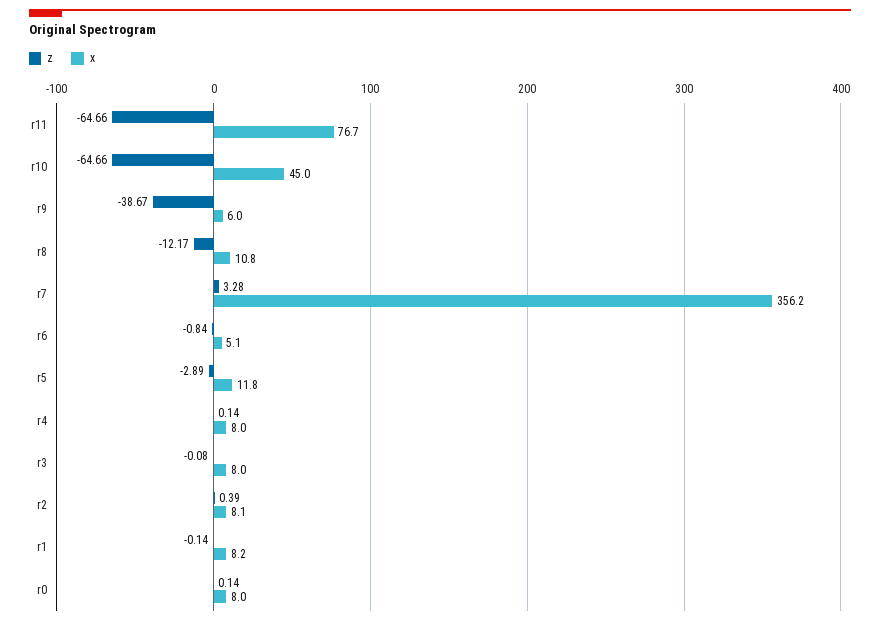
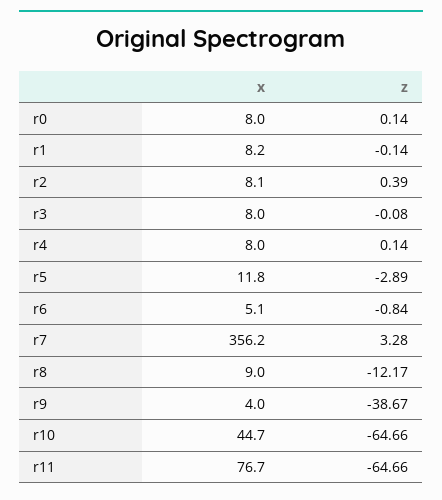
x, r10: 45 -> 44.7
x, r9: 6 -> 4
x, r8: 10.8 -> 9

